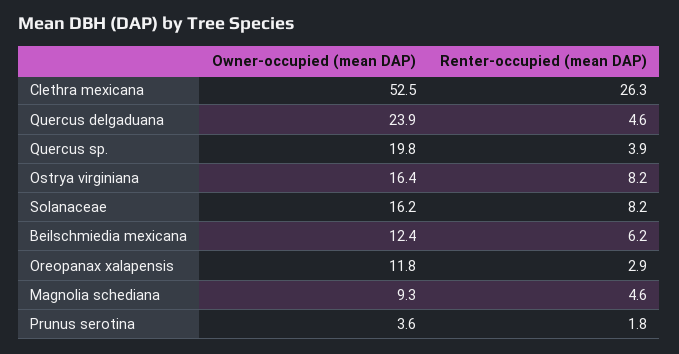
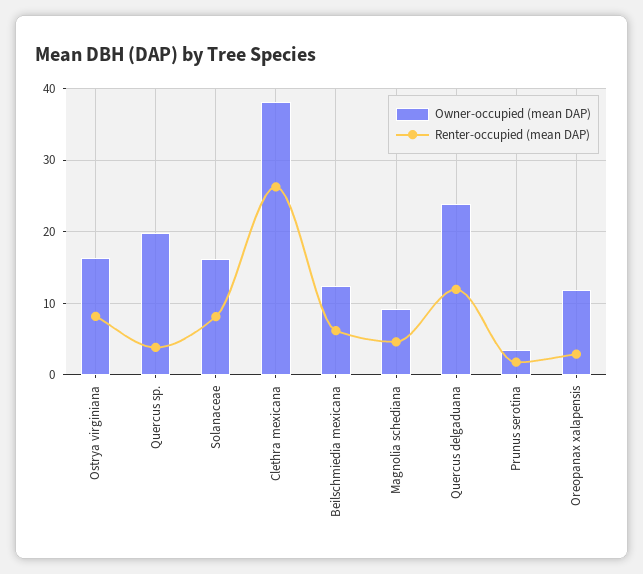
Owner-occupied (mean DAP), Clethra mexicana: 52.5 -> 38
Renter-occupied (mean DAP), Quercus delgaduana: 4.6 -> 12

